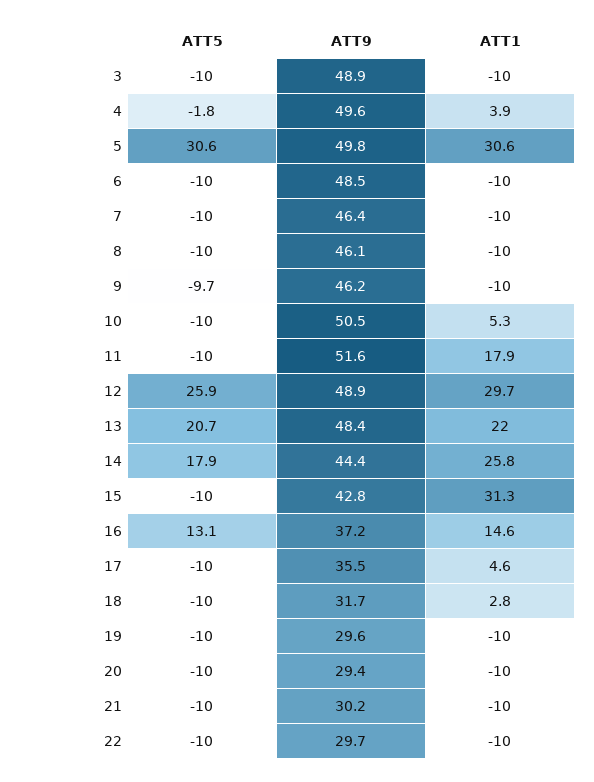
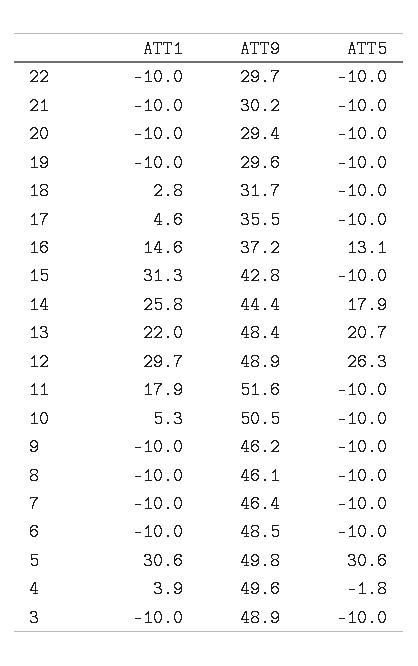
ATT5, 9: -9.7 -> -10
ATT5, 12: 25.9 -> 26.3

